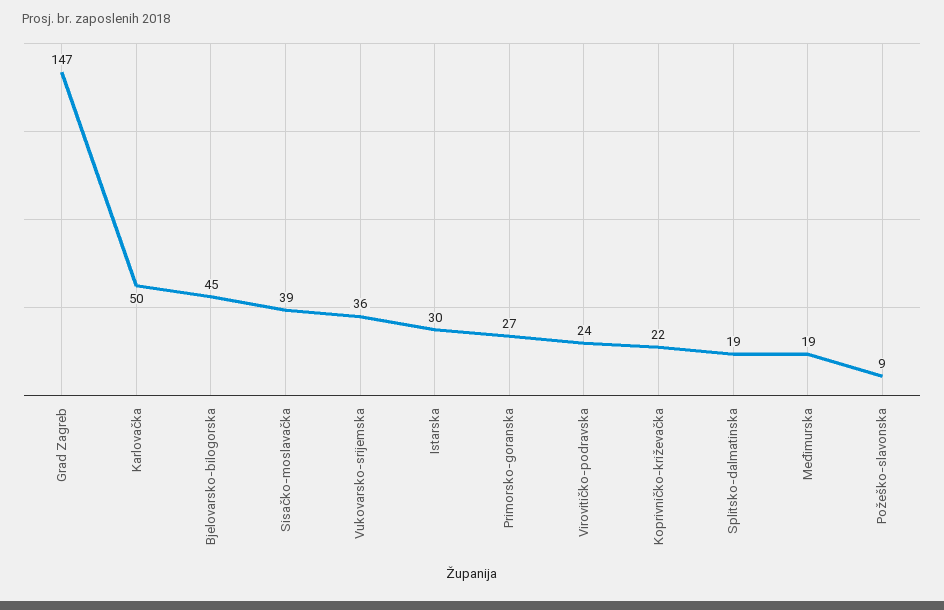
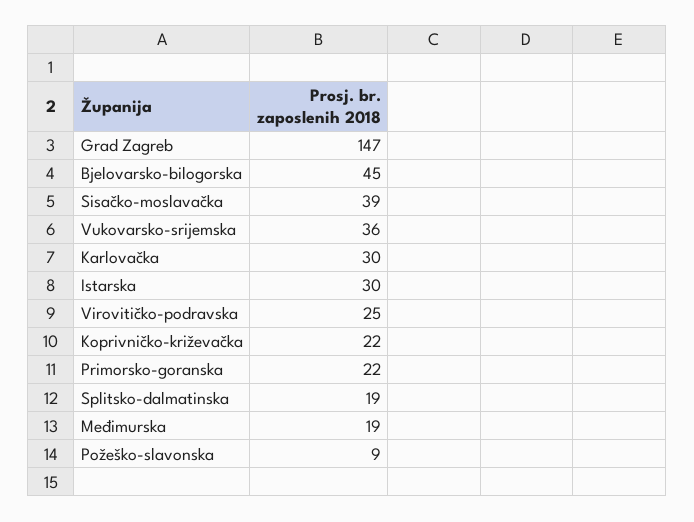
Karlovačka: 50 -> 30
Primorsko-goranska: 27 -> 22
Virovitičko-podravska: 24 -> 25

